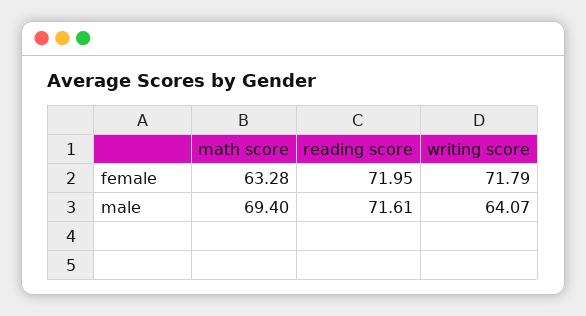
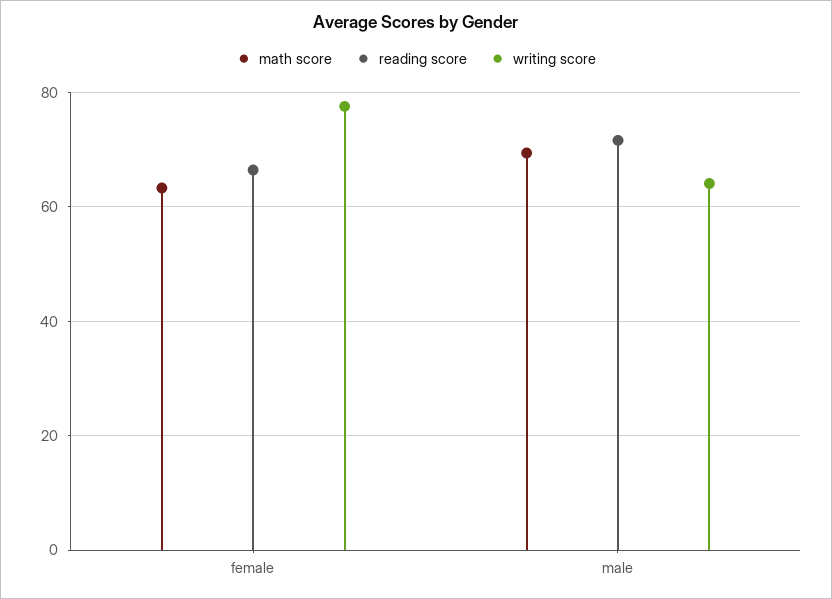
reading score, female: 71.95 -> 66
writing score, female: 71.79 -> 78

